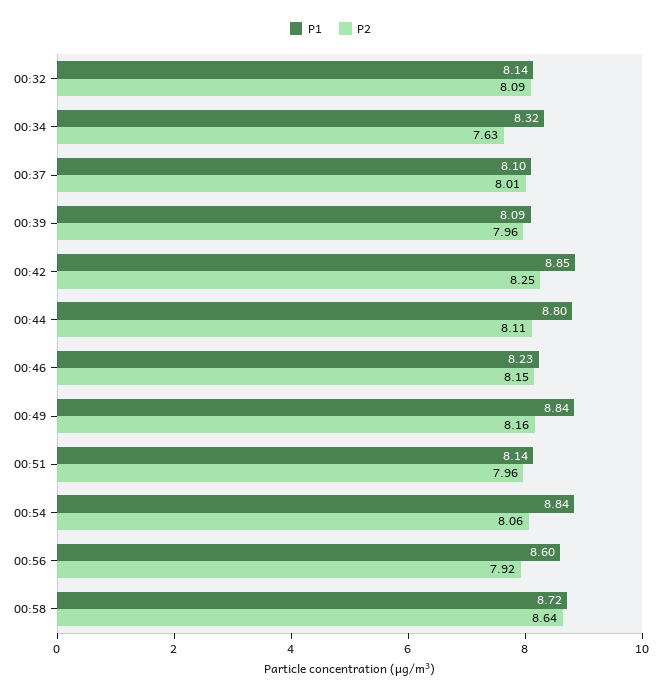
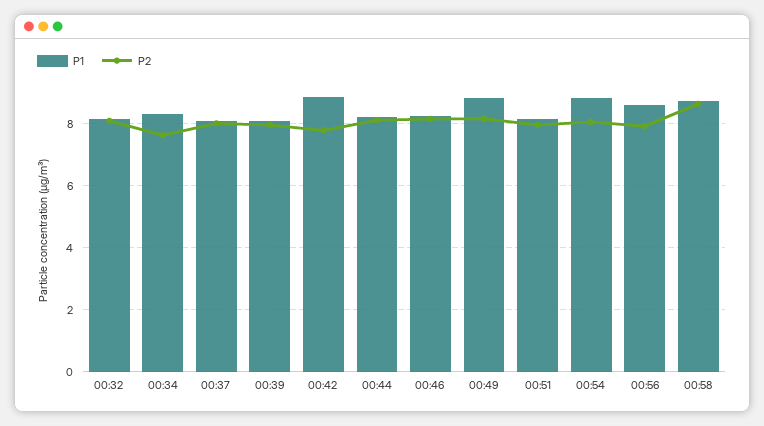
P2, 00:42: 8.25 -> 7.8
P1, 00:44: 8.8 -> 8.2

